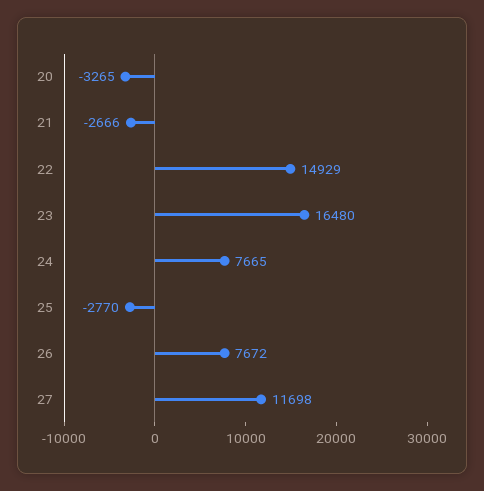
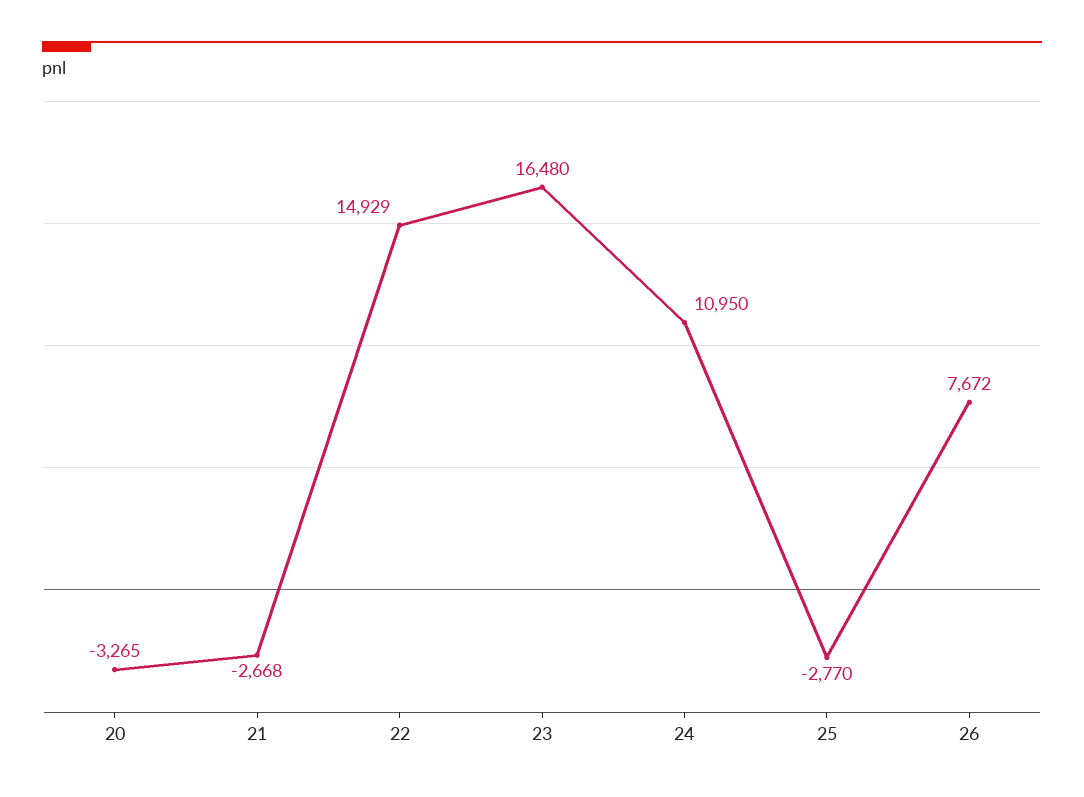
21: -2666 -> -2668
24: 7665 -> 10950
27: 11698 -> none

